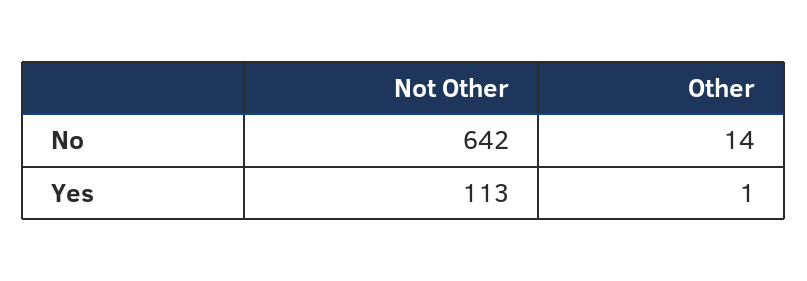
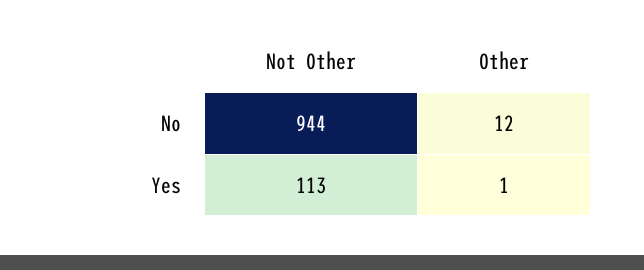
Not Other, No: 642 -> 944
Other, No: 14 -> 12

